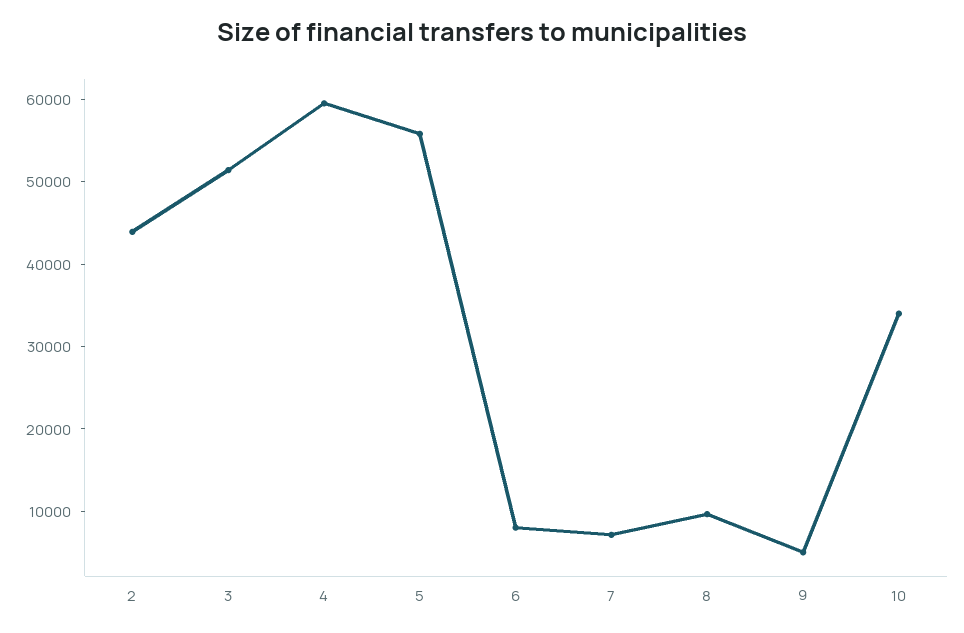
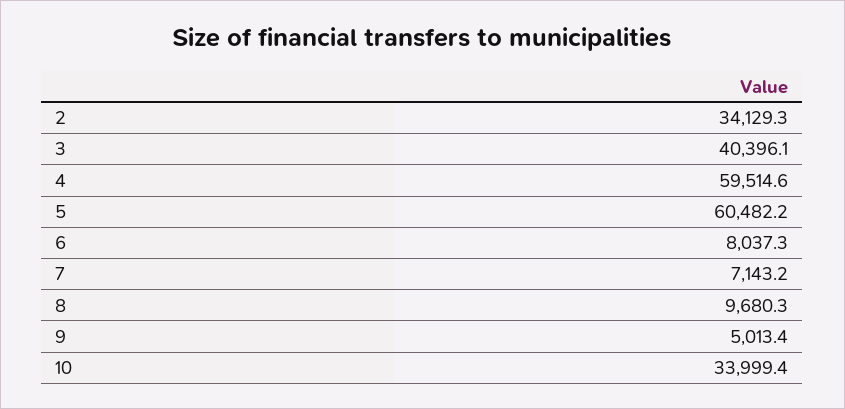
2: 44000 -> 34129.3
3: 52000 -> 40396.1
5: 56000 -> 60482.2

